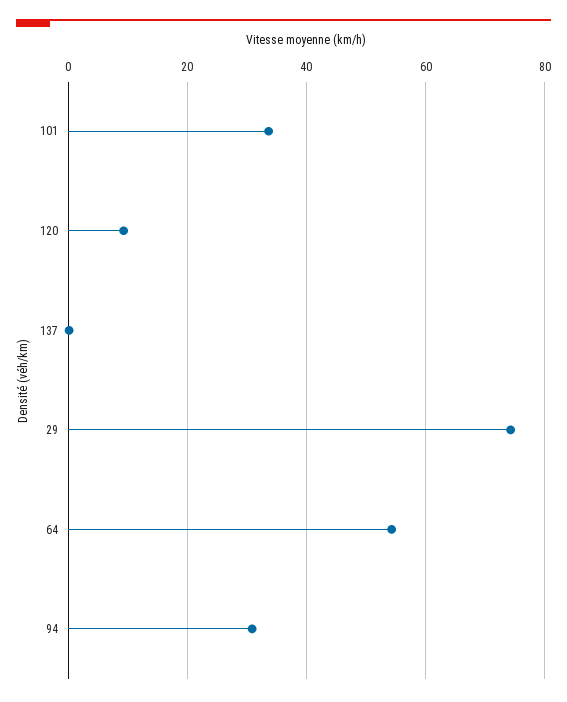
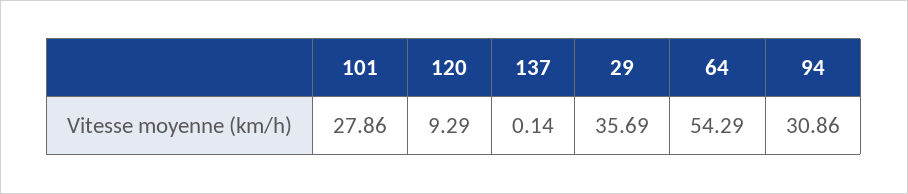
101: 34 -> 27.86
29: 74 -> 35.69

